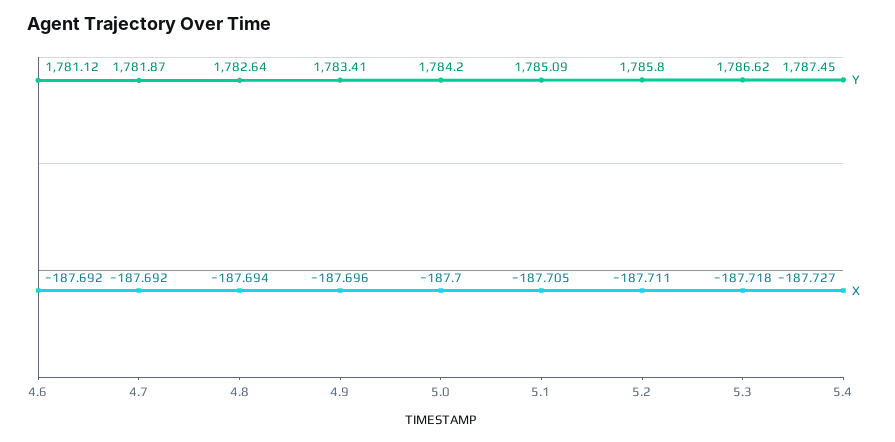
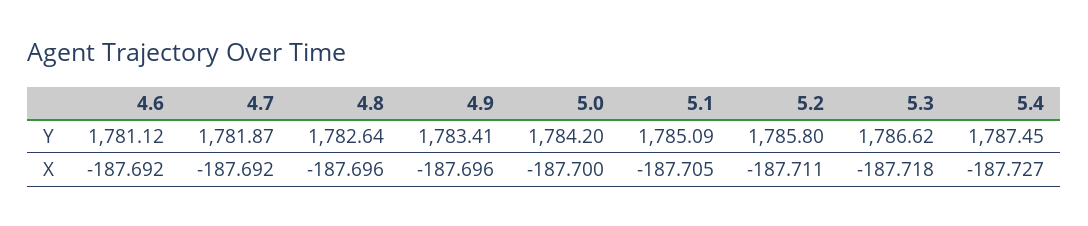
X, 4.8: -187.694 -> -187.696

